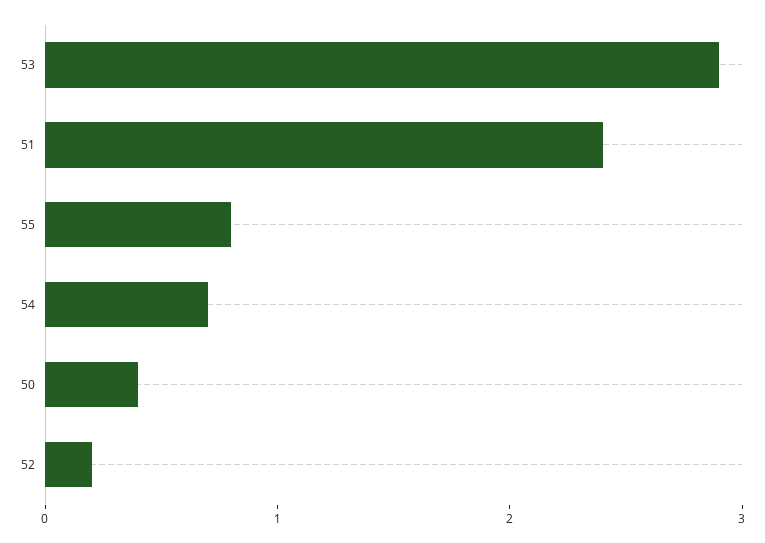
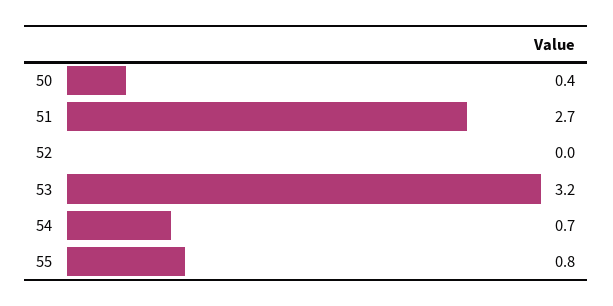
53: 2.9 -> 3.2
51: 2.4 -> 2.7
52: 0.2 -> 0

